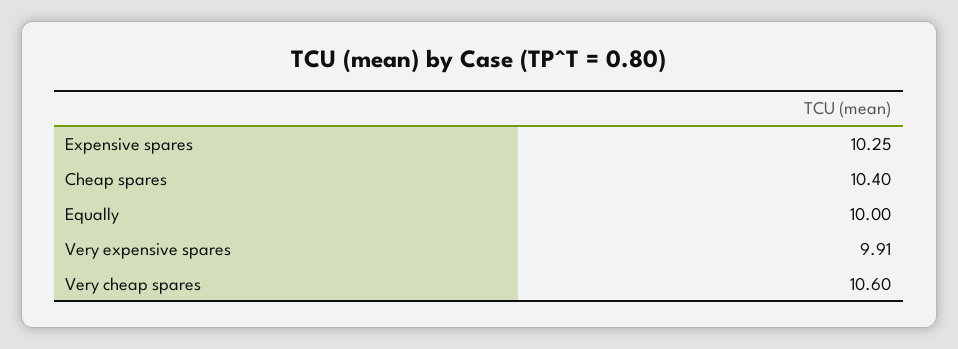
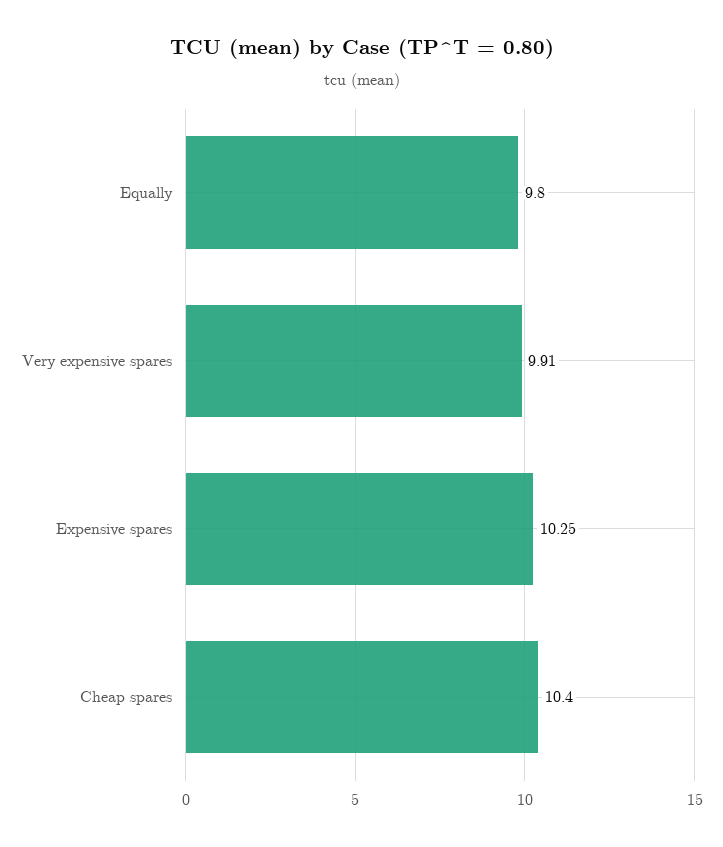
Equally: 10 -> 9.8
Very cheap spares: 10.6 -> none

